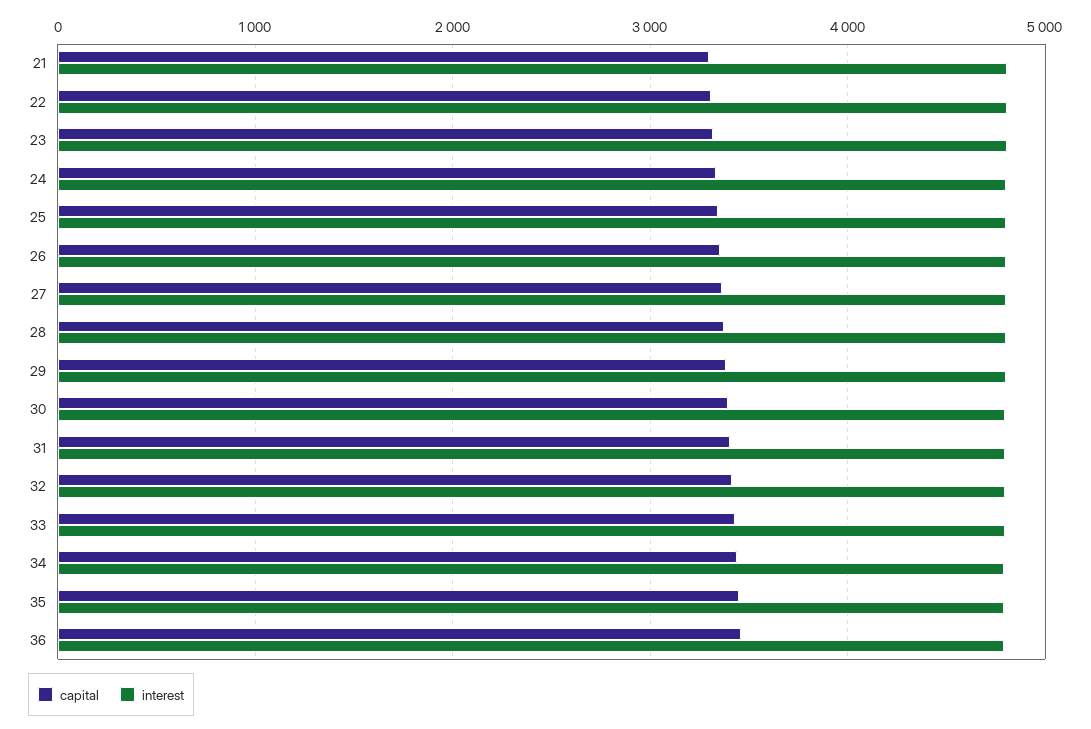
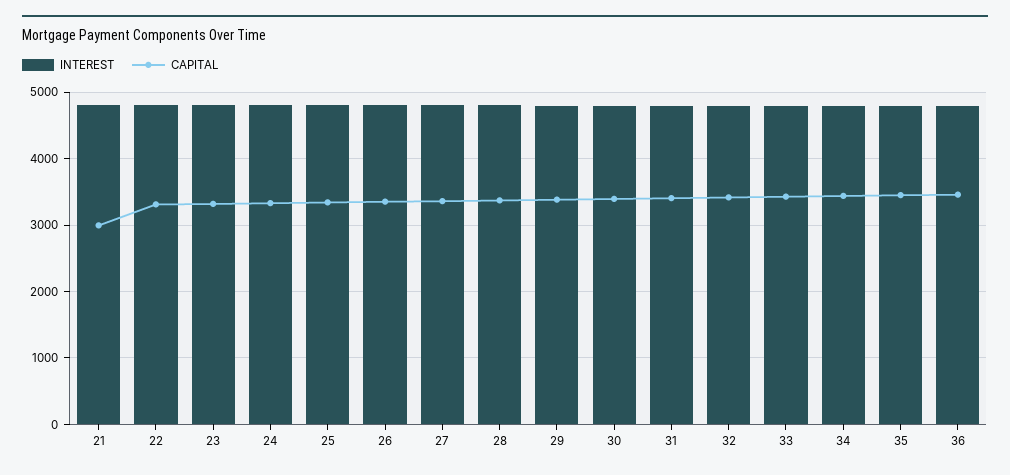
capital, 21: 3300 -> 3000

